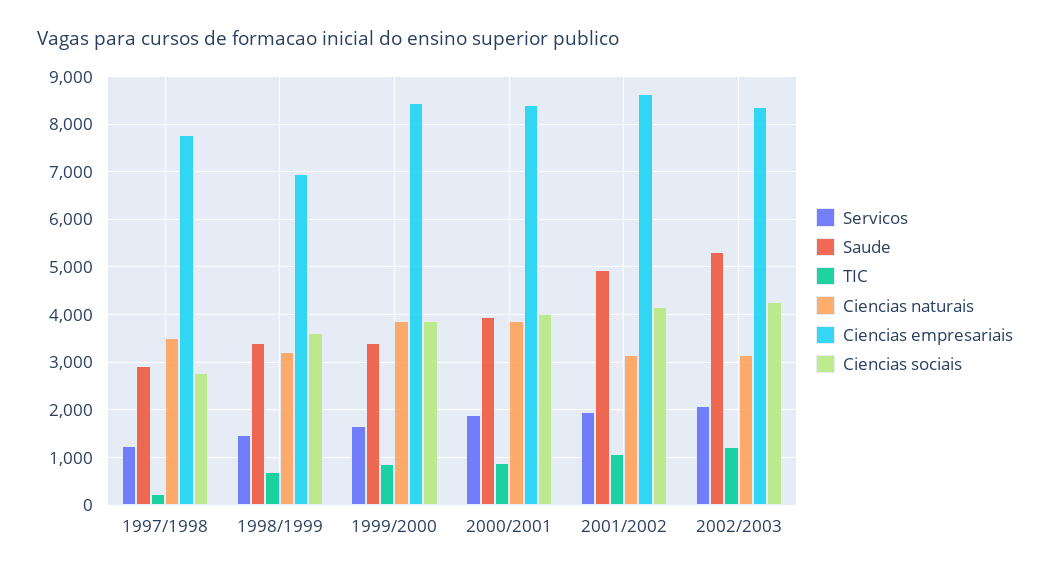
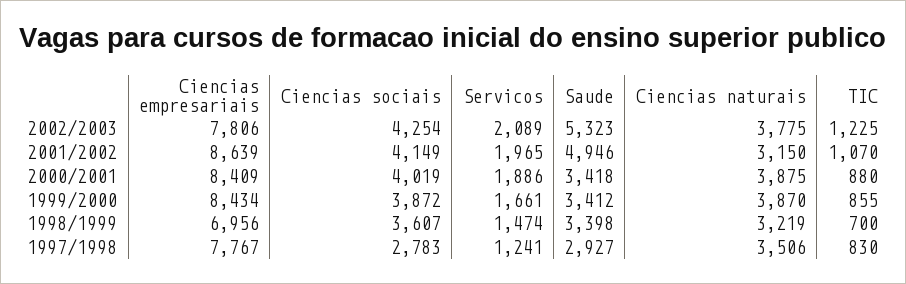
TIC, 1997/1998: 200 -> 830
Saude, 2000/2001: 4000 -> 3418
Ciencias naturais, 2002/2003: 3200 -> 3775
Ciencias empresariais, 2002/2003: 8400 -> 7806

